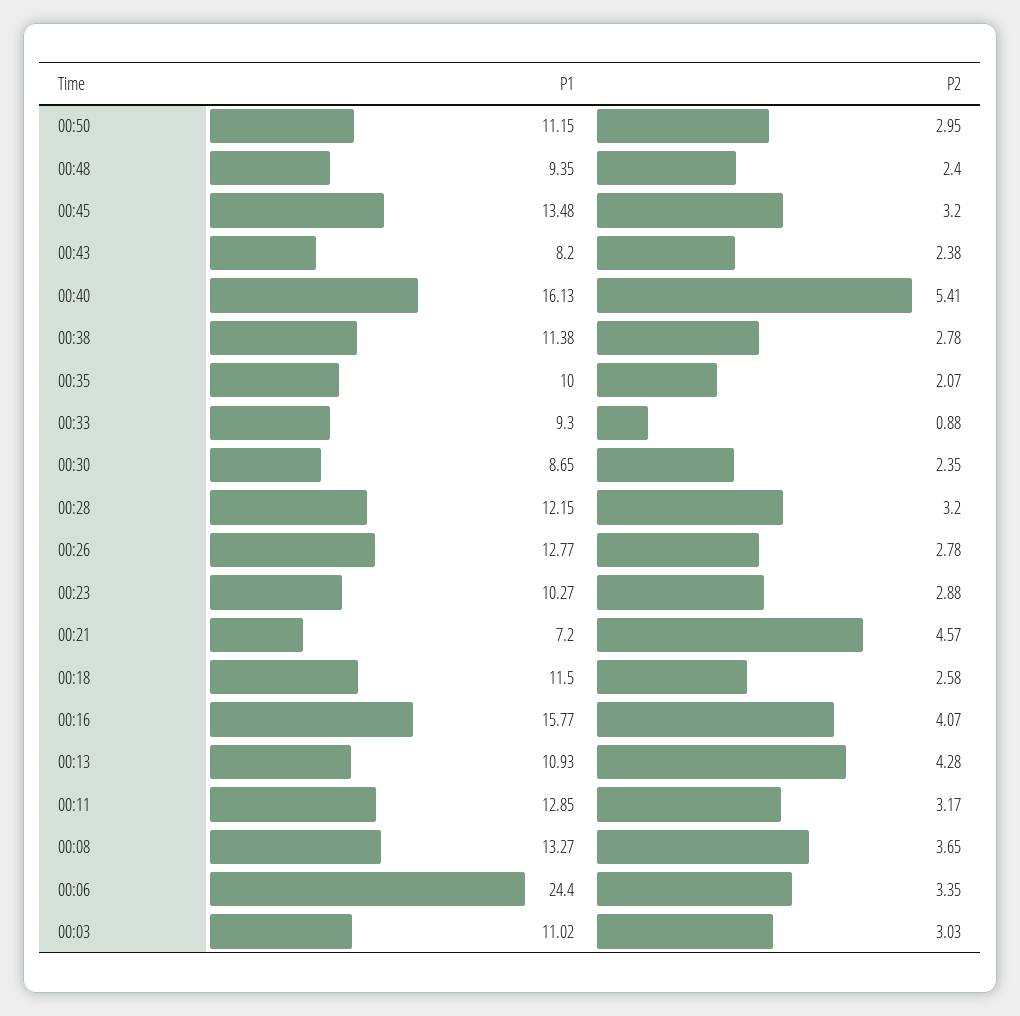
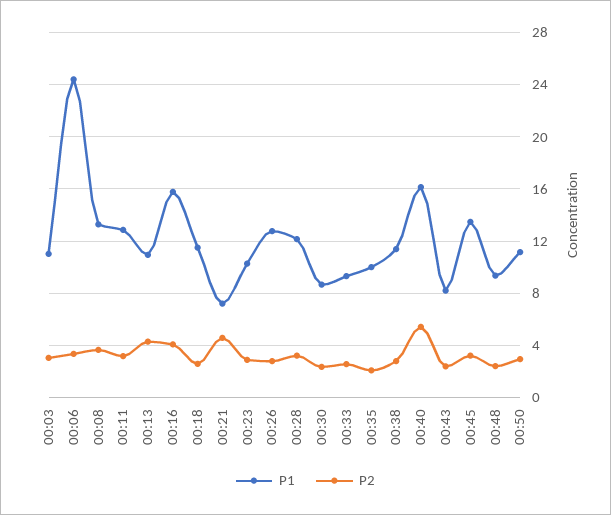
P2, 00:33: 0.88 -> 2.5

